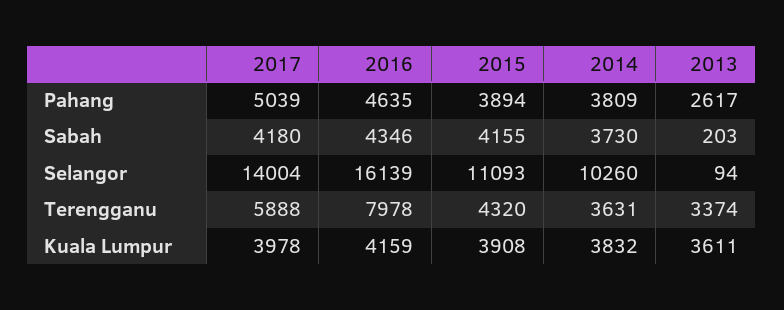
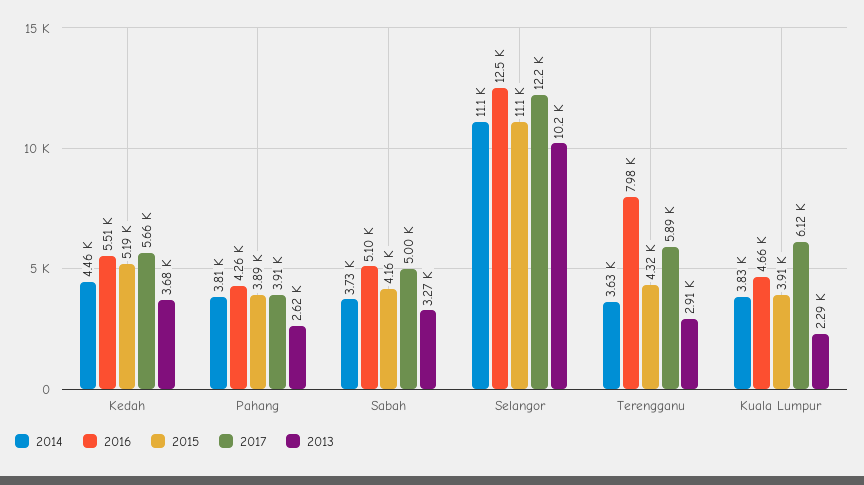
2017, Pahang: 5039 -> 3910
2016, Pahang: 4635 -> 4260
2017, Sabah: 4180 -> 5000
2016, Sabah: 4346 -> 5100
2013, Sabah: 203 -> 3270
2017, Selangor: 14004 -> 12200
2016, Selangor: 16139 -> 12500
2014, Selangor: 10260 -> 11100
2013, Selangor: 94 -> 10200
2013, Terengganu: 3374 -> 2910
2017, Kuala Lumpur: 3978 -> 6120
2016, Kuala Lumpur: 4159 -> 4660
2013, Kuala Lumpur: 3611 -> 2290
2014, Kedah: none -> 4460
2016, Kedah: none -> 5510
2015, Kedah: none -> 5190
2017, Kedah: none -> 5660
2013, Kedah: none -> 3680

